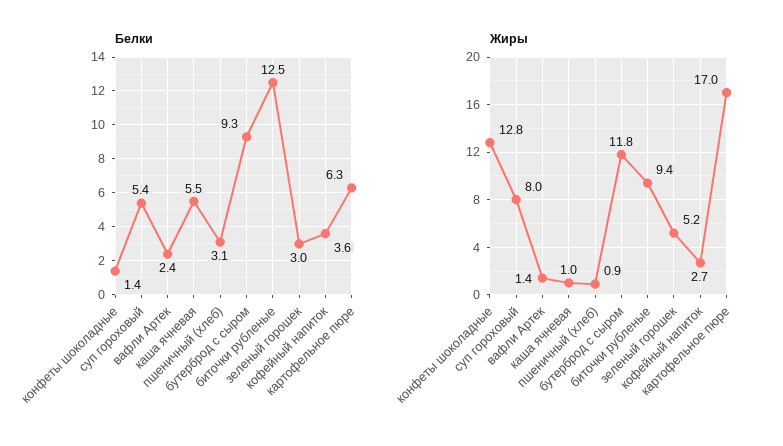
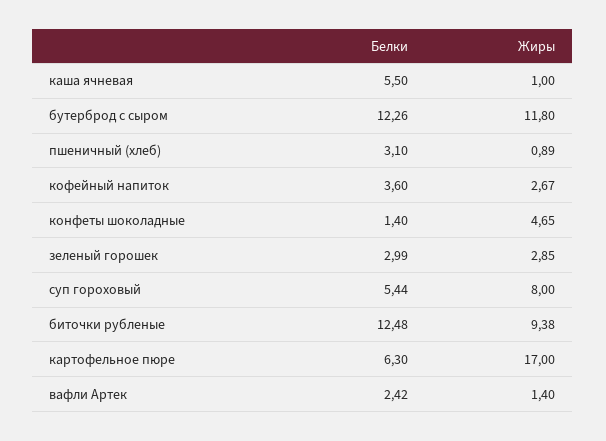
Белки, бутерброд с сыром: 9.3 -> 12.26
Жиры, конфеты шоколадные: 12.8 -> 4.65
Жиры, зеленый горошек: 5.2 -> 2.85

